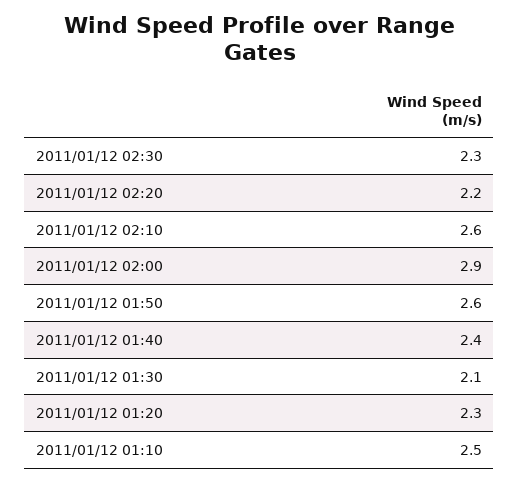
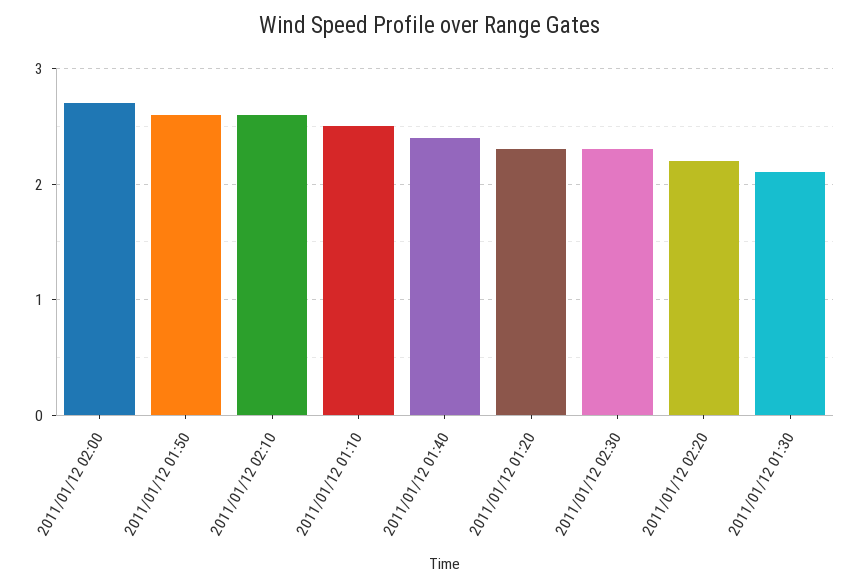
2011/01/12 02:00: 2.9 -> 2.7

